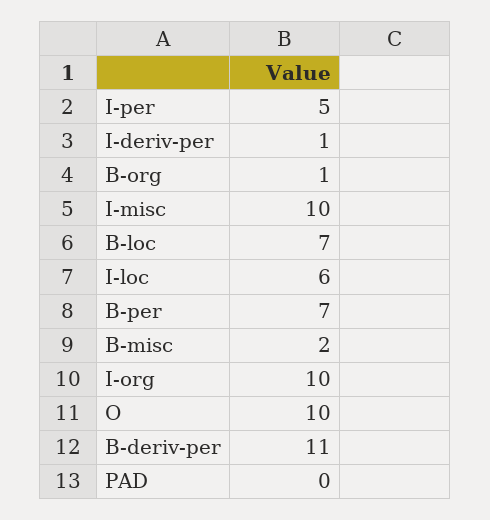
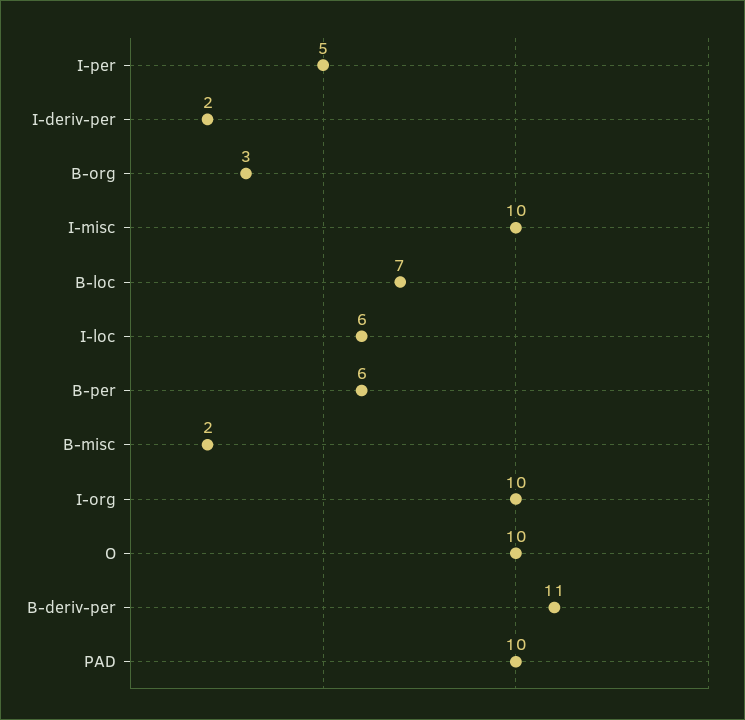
I-deriv-per: 1 -> 2
B-org: 1 -> 3
B-per: 7 -> 6
PAD: 0 -> 10

